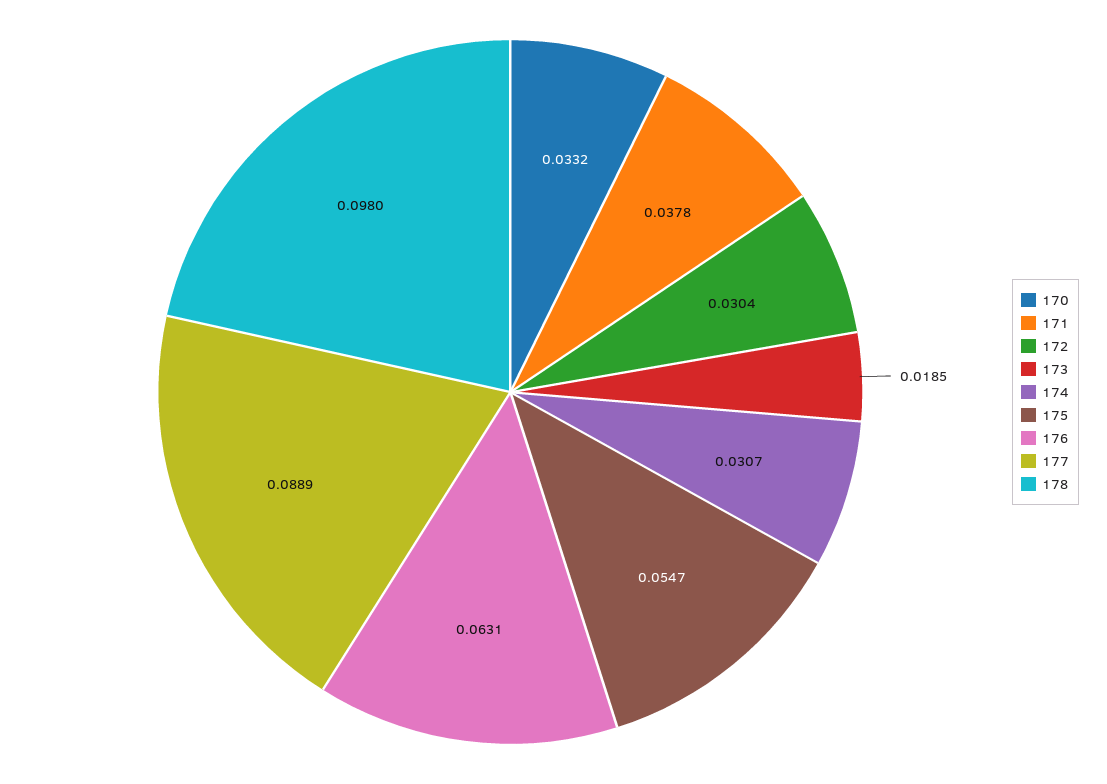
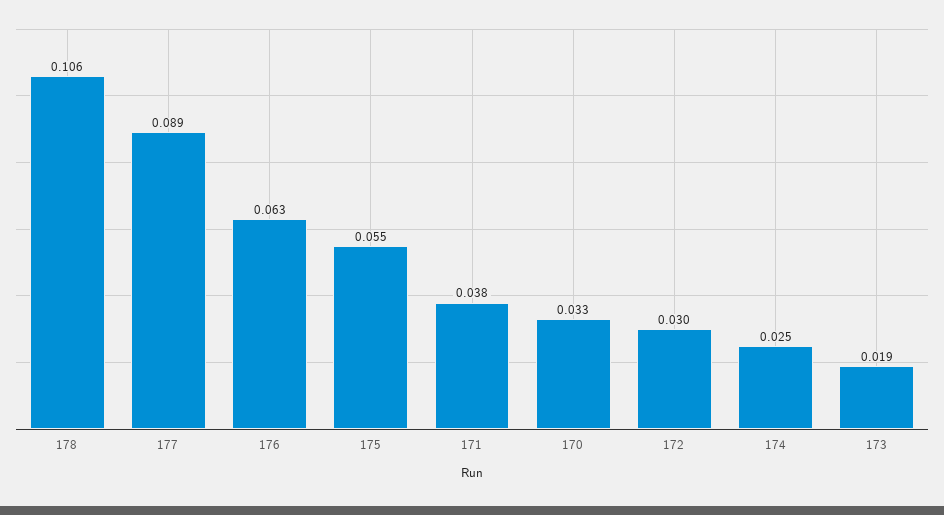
174: 0.0307 -> 0.025
178: 0.098 -> 0.106

